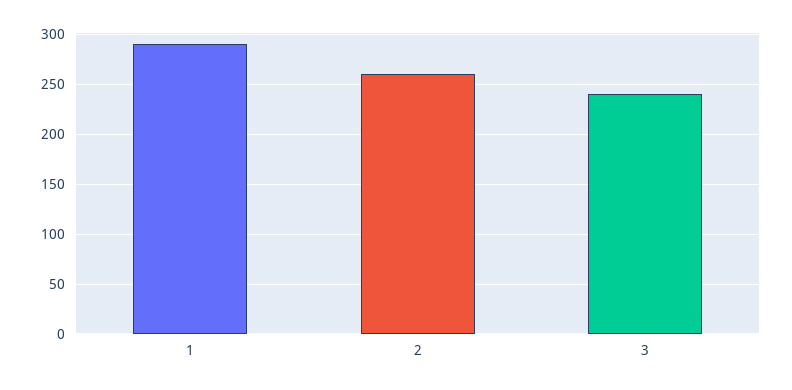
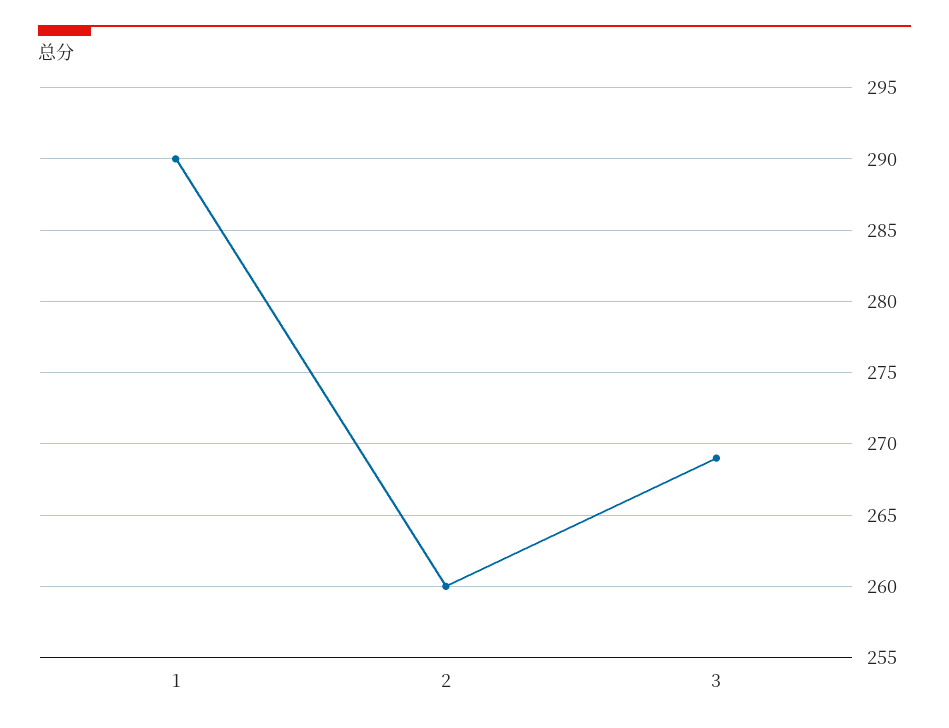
3: 240 -> 269

